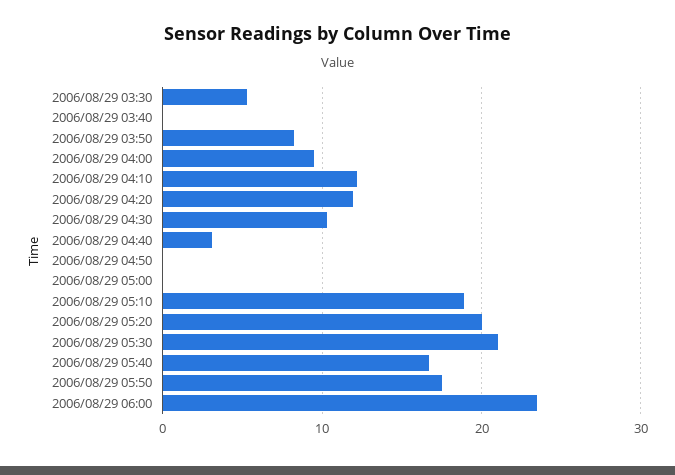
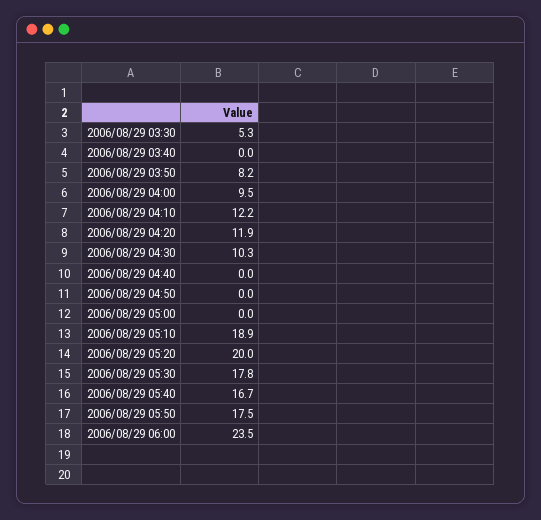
2006/08/29 04:40: 3 -> 0
2006/08/29 05:30: 21 -> 17.8

